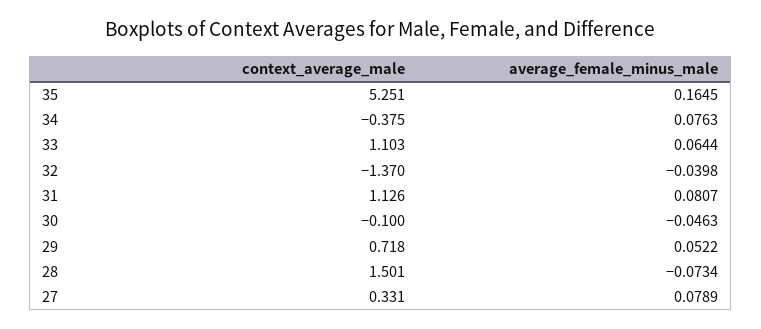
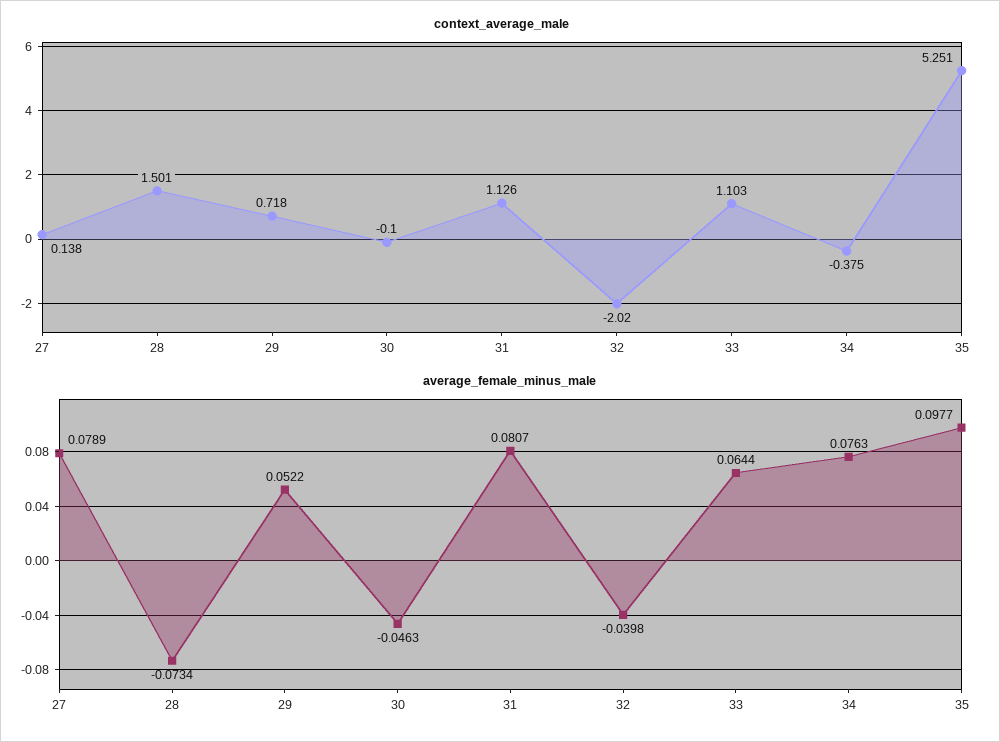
average_female_minus_male, 35: 0.1645 -> 0.0977
context_average_male, 32: -1.37 -> -2.02
context_average_male, 27: 0.331 -> 0.138

